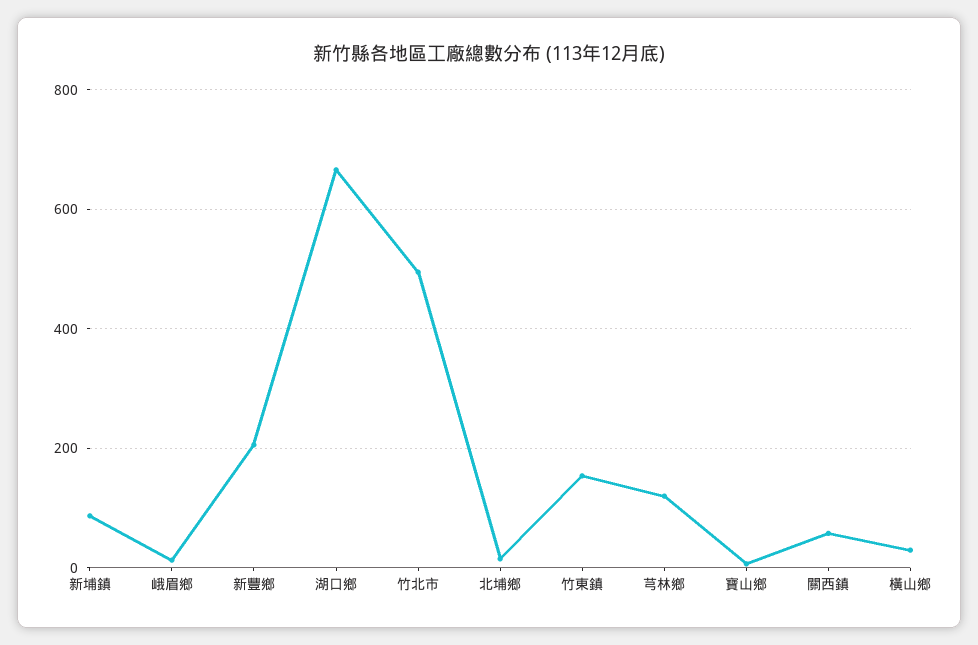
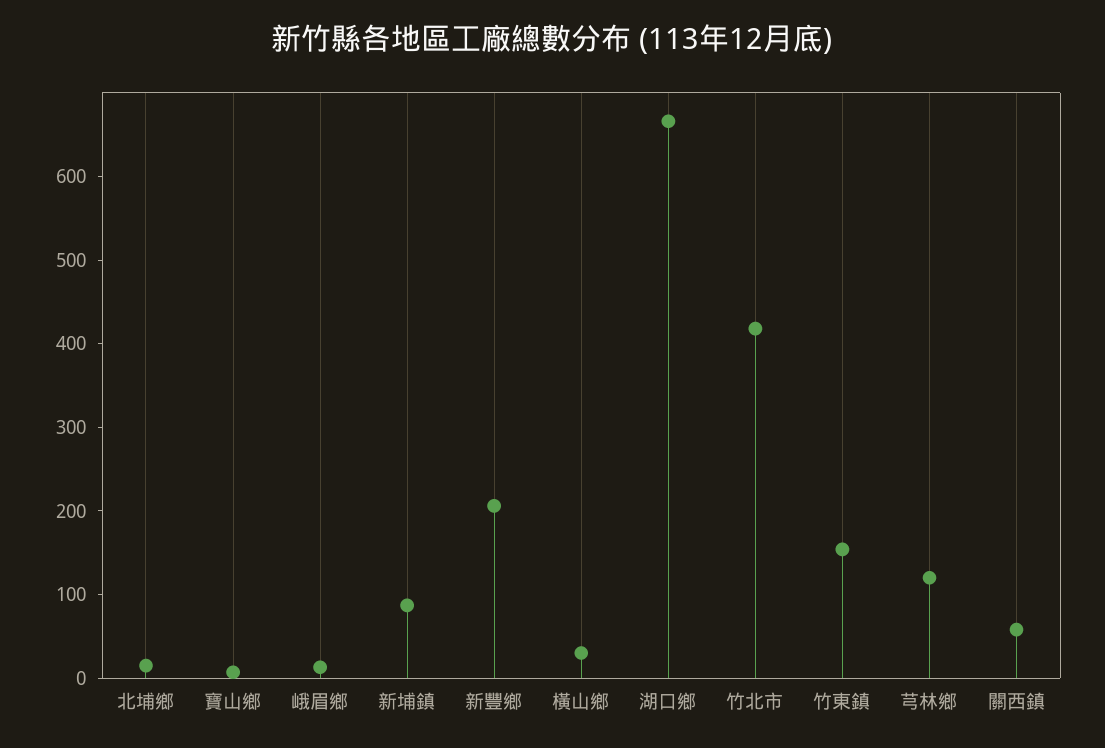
竹北市: 500 -> 420

